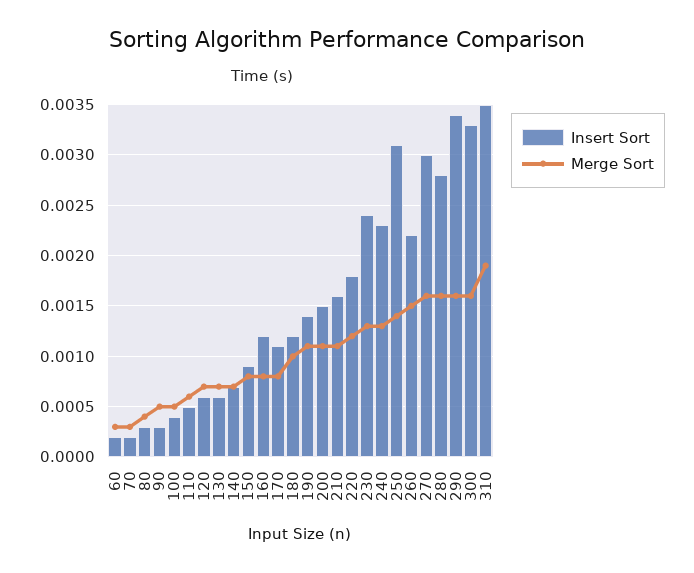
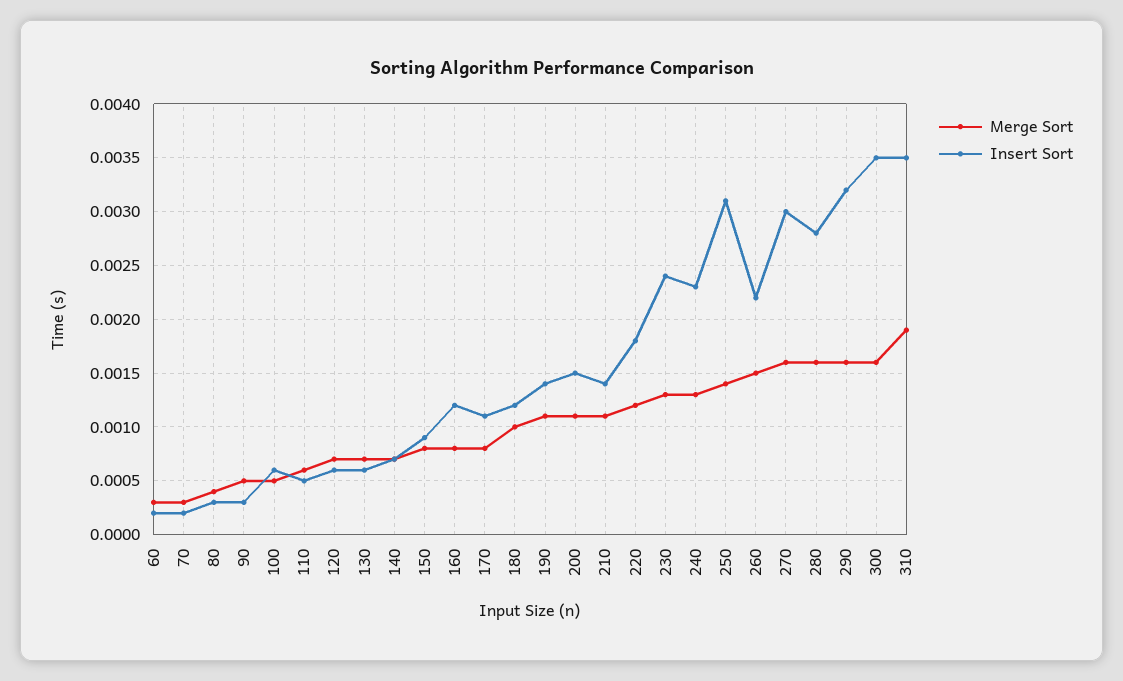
Insert Sort, 100: 0.0004 -> 0.0006
Insert Sort, 210: 0.0016 -> 0.0014
Insert Sort, 290: 0.0034 -> 0.0032
Insert Sort, 300: 0.0033 -> 0.0035

